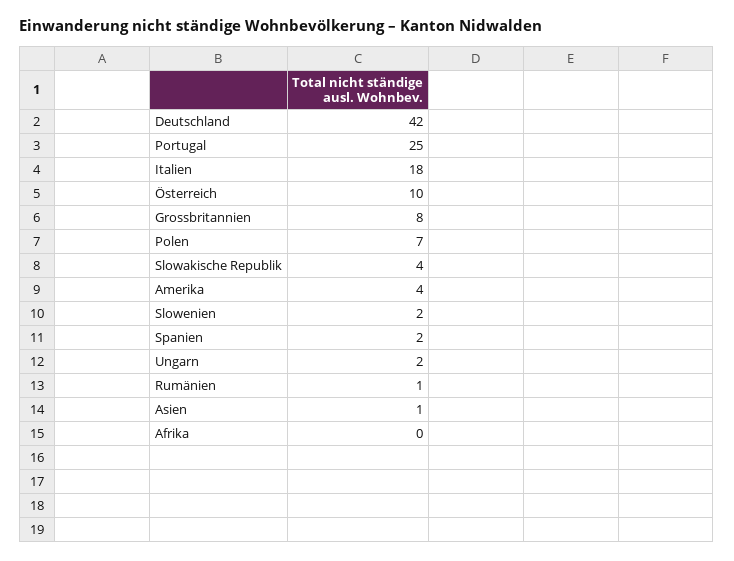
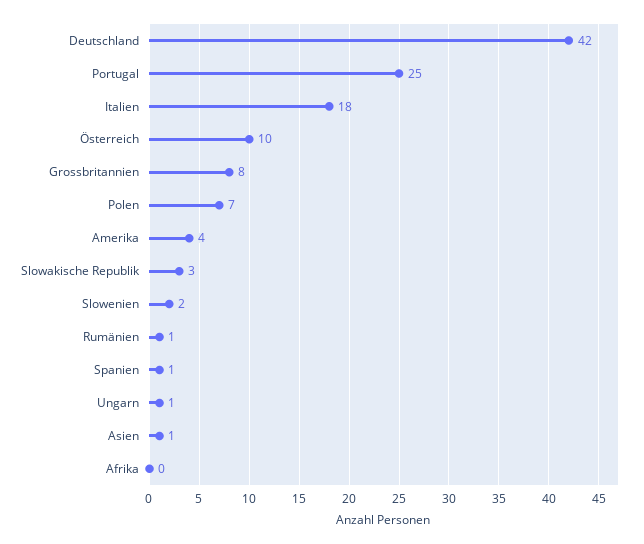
Slowakische Republik: 4 -> 3
Spanien: 2 -> 1
Ungarn: 2 -> 1

